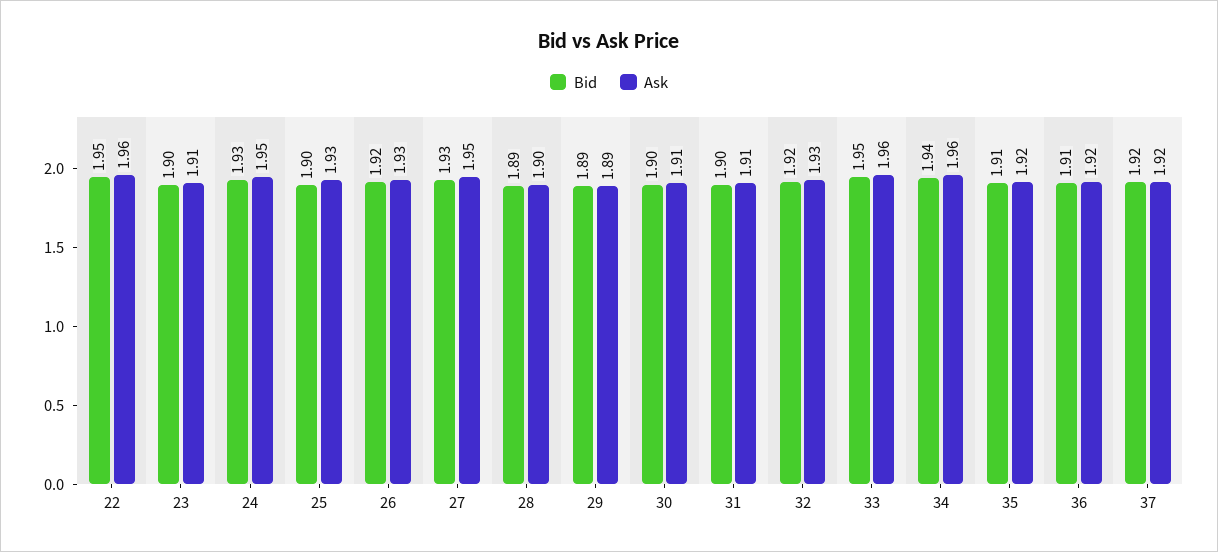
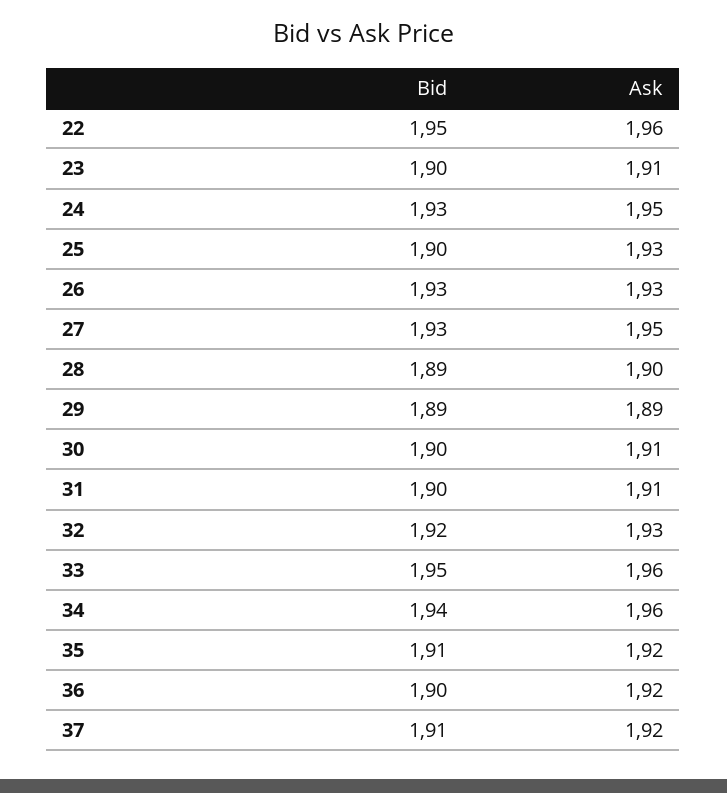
Bid, 26: 1.92 -> 1.93
Bid, 36: 1.91 -> 1.9
Bid, 37: 1.92 -> 1.91

